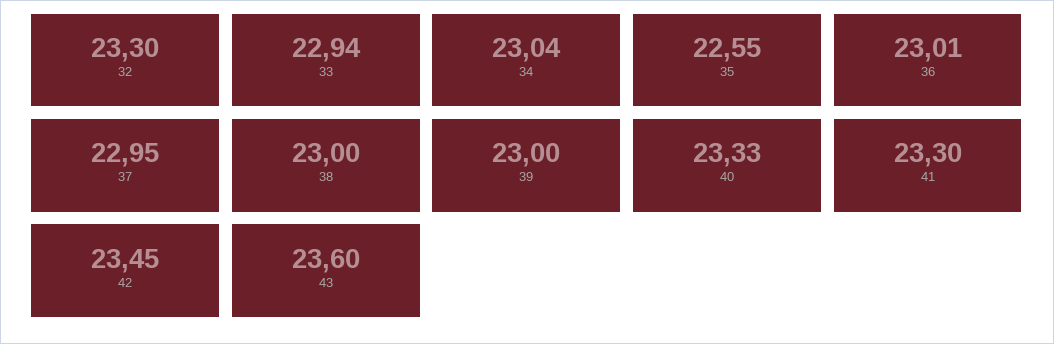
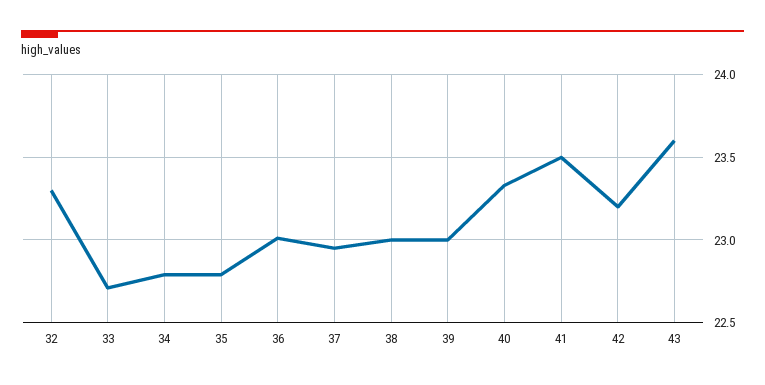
33: 22.94 -> 22.7
34: 23.04 -> 22.8
35: 22.55 -> 22.8
41: 23.3 -> 23.5
42: 23.45 -> 23.2

